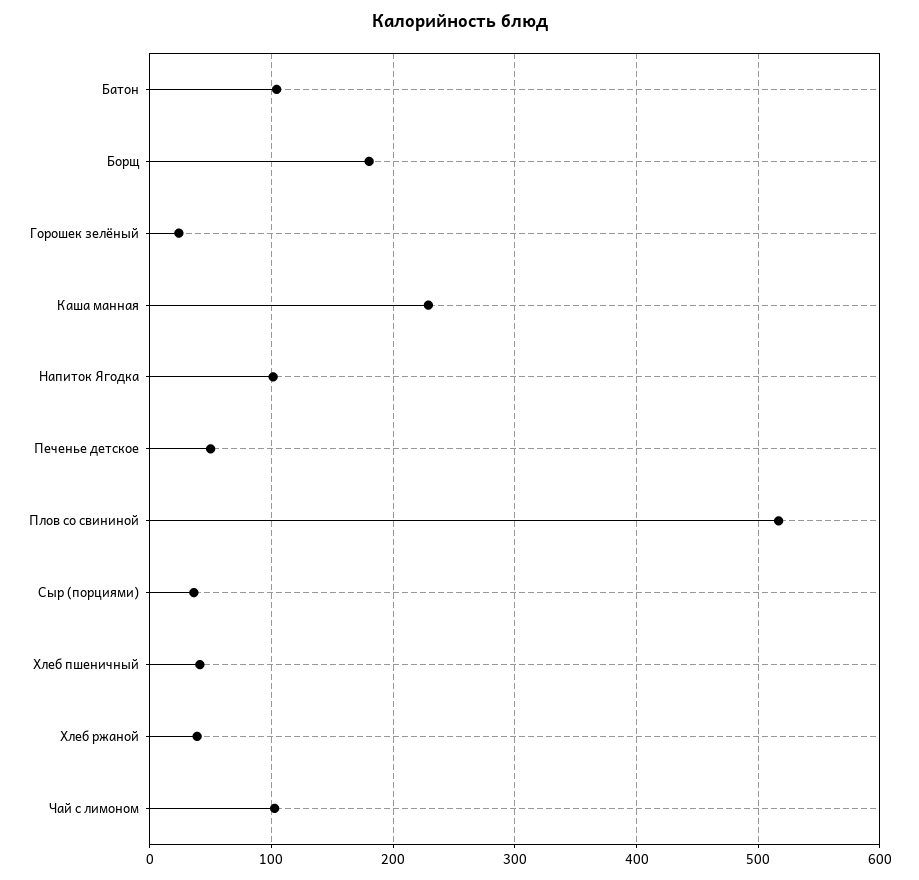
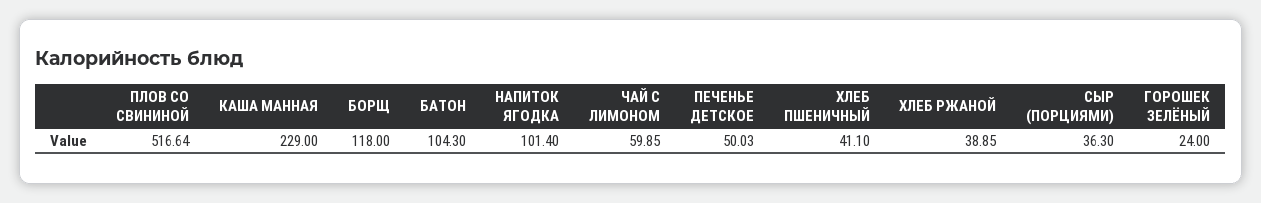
Борщ: 180 -> 118
Чай с лимоном: 100 -> 59.85

